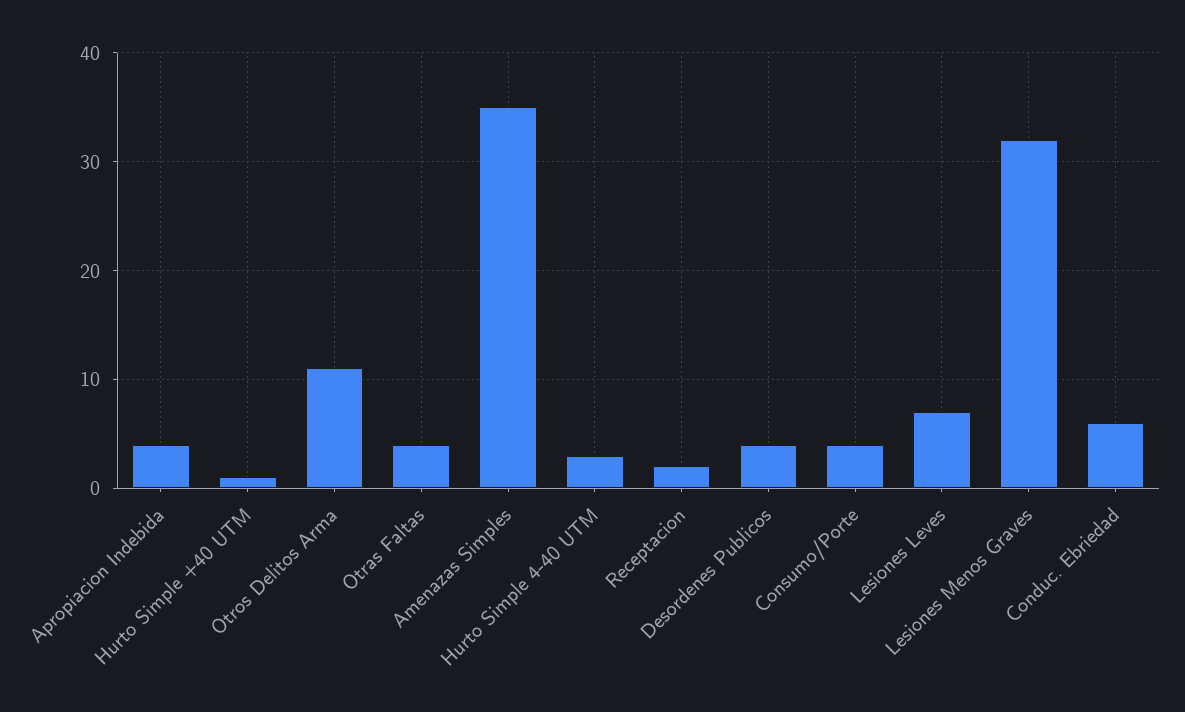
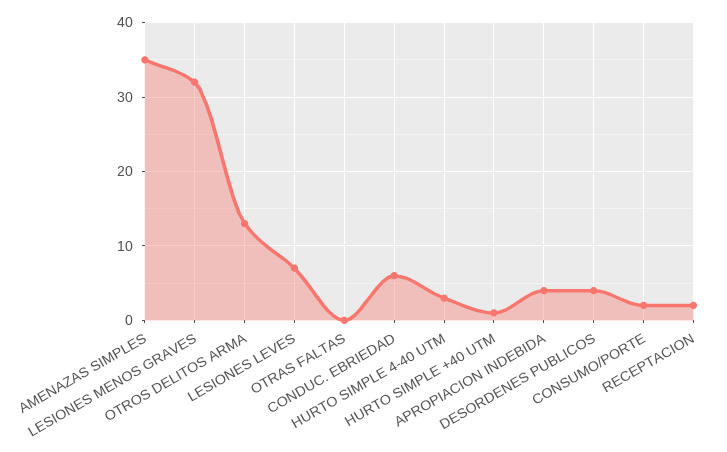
Otros Delitos Arma: 11 -> 13
Otras Faltas: 4 -> 0
Consumo/Porte: 4 -> 2

